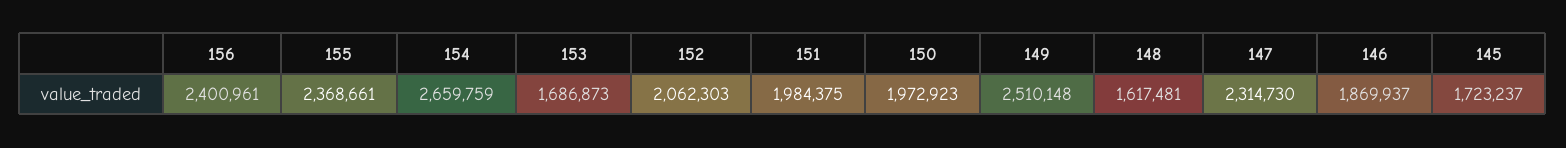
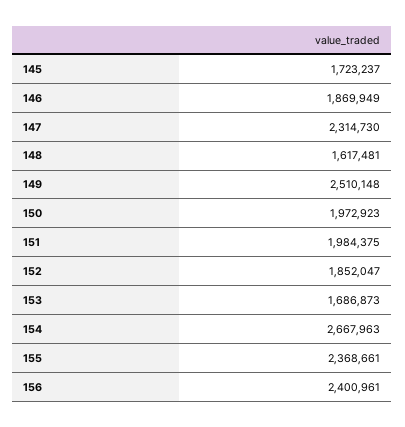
154: 2659759 -> 2667963
152: 2062303 -> 1852047
146: 1869937 -> 1869949

